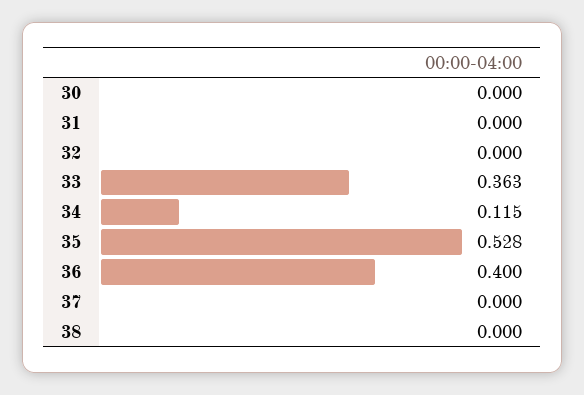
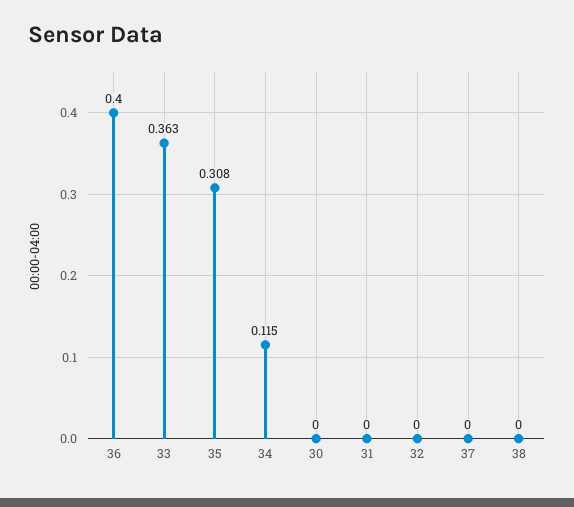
35: 0.528 -> 0.308

